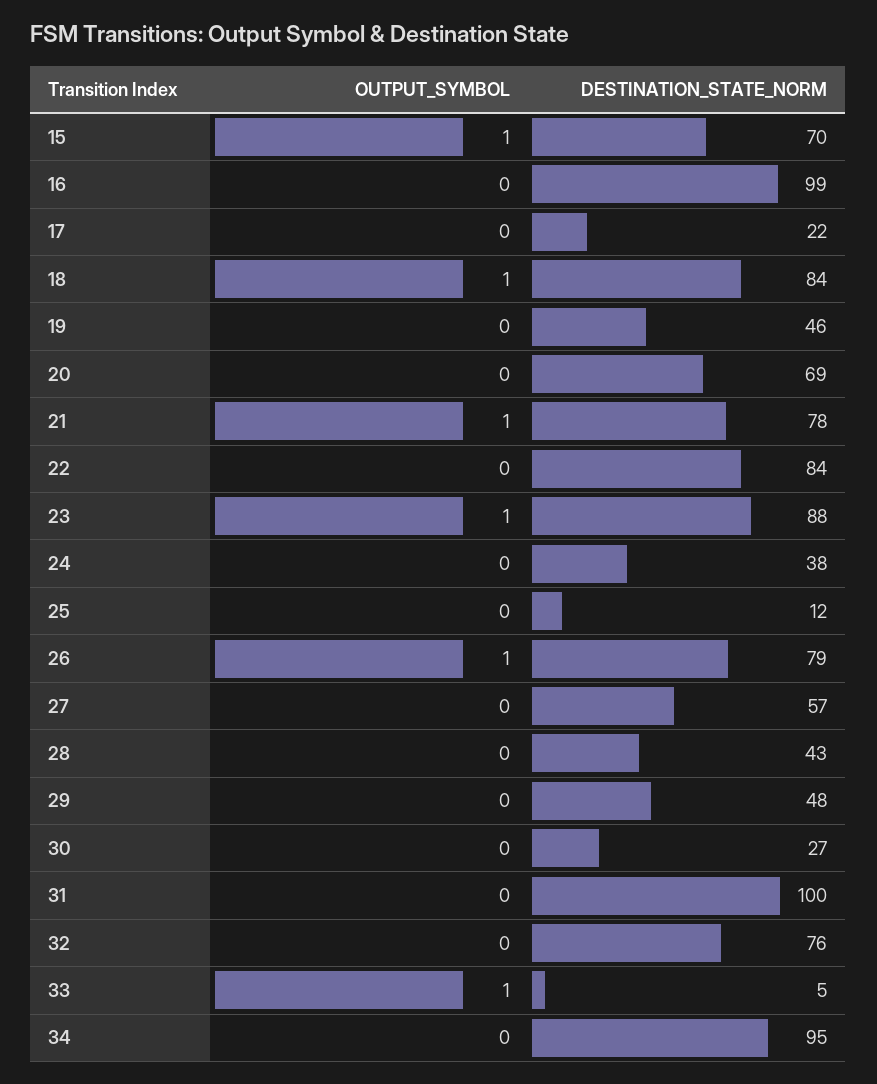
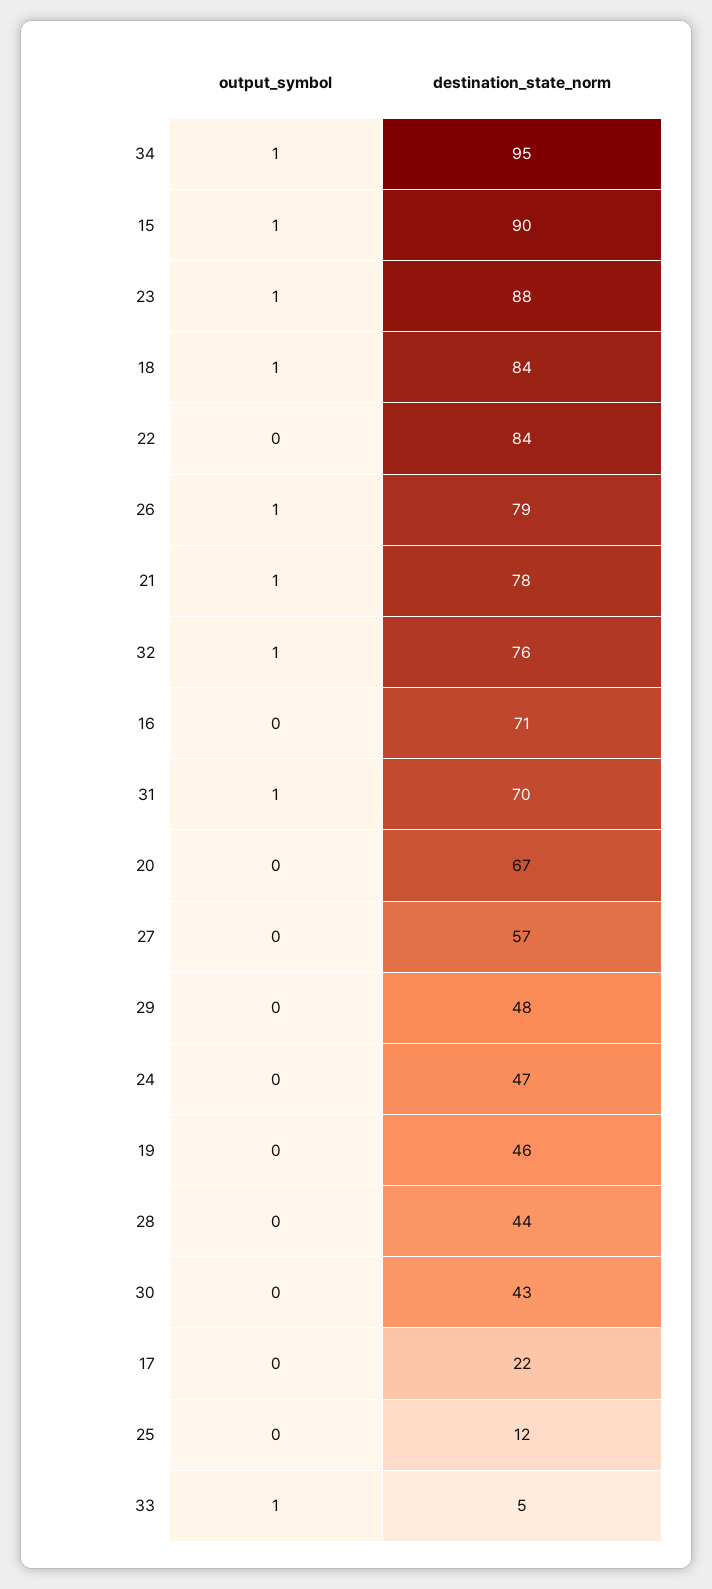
DESTINATION_STATE_NORM, 15: 70 -> 90
DESTINATION_STATE_NORM, 16: 99 -> 71
DESTINATION_STATE_NORM, 20: 69 -> 67
DESTINATION_STATE_NORM, 24: 38 -> 47
DESTINATION_STATE_NORM, 28: 43 -> 44
DESTINATION_STATE_NORM, 30: 27 -> 43
OUTPUT_SYMBOL, 31: 0 -> 1
DESTINATION_STATE_NORM, 31: 100 -> 70
OUTPUT_SYMBOL, 32: 0 -> 1
OUTPUT_SYMBOL, 34: 0 -> 1

